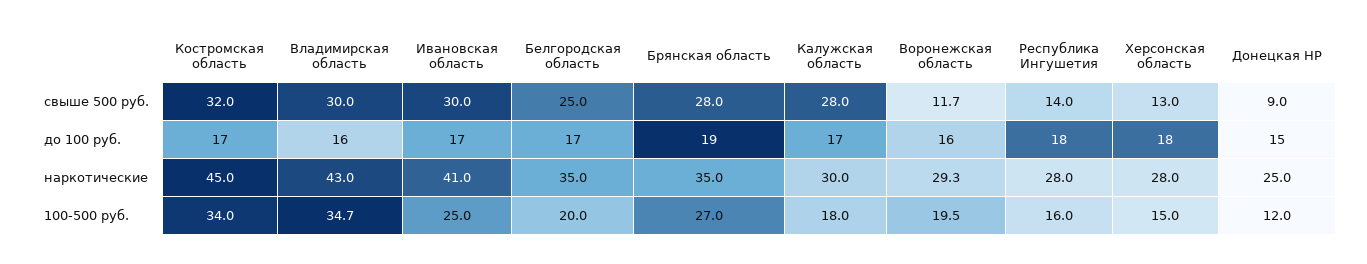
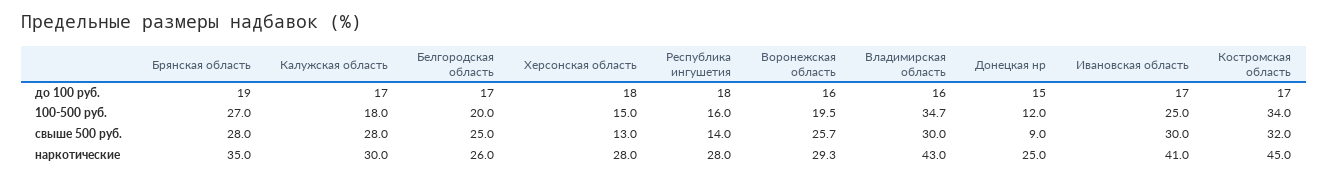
Воронежская область, свыше 500 руб.: 11.7 -> 25.7
Белгородская область, наркотические: 35 -> 26

